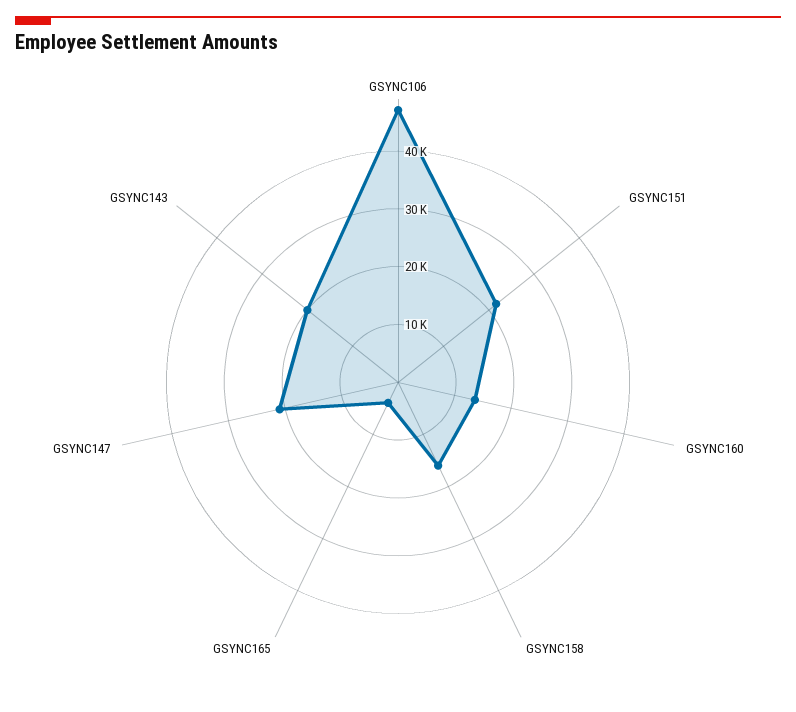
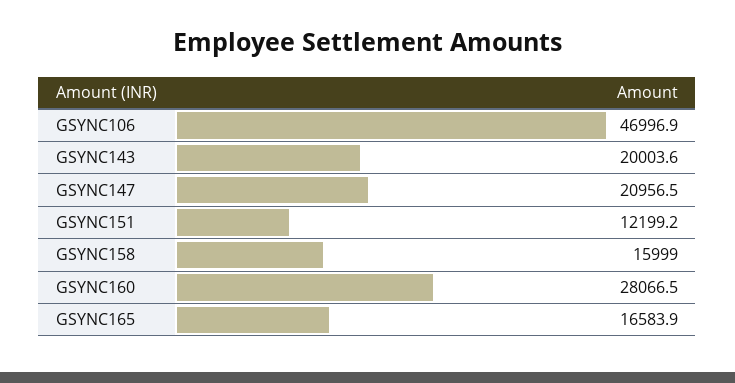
GSYNC151: 22000 -> 12199.2
GSYNC160: 14000 -> 28066.5
GSYNC165: 4000 -> 16583.9

